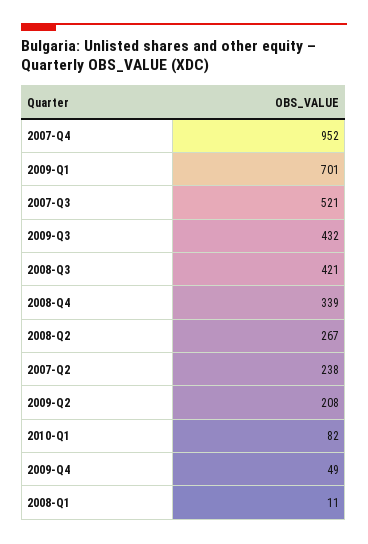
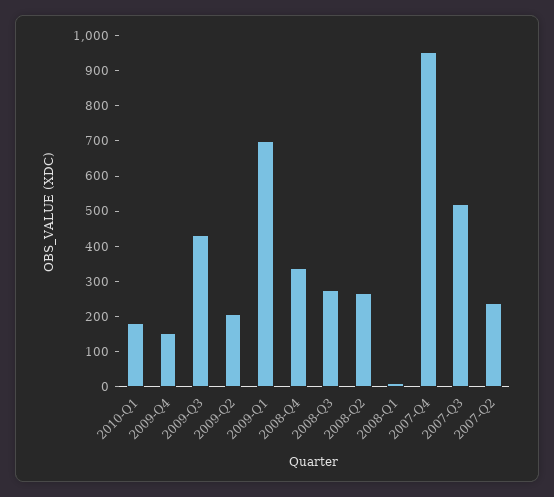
2008-Q3: 421 -> 275
2010-Q1: 82 -> 175
2009-Q4: 49 -> 150

